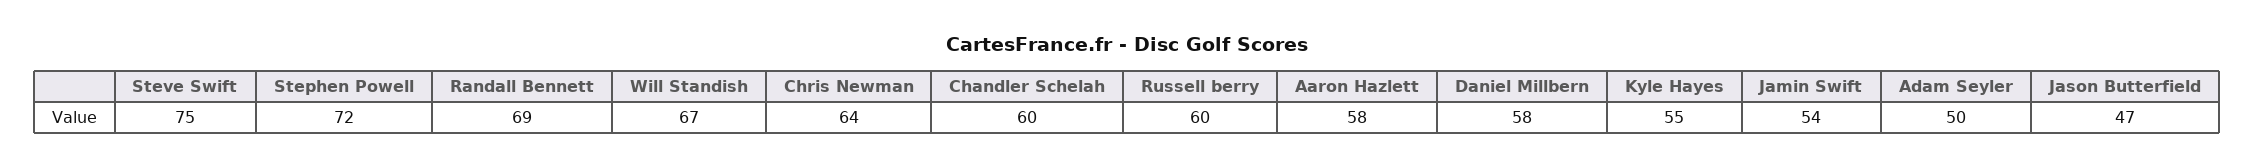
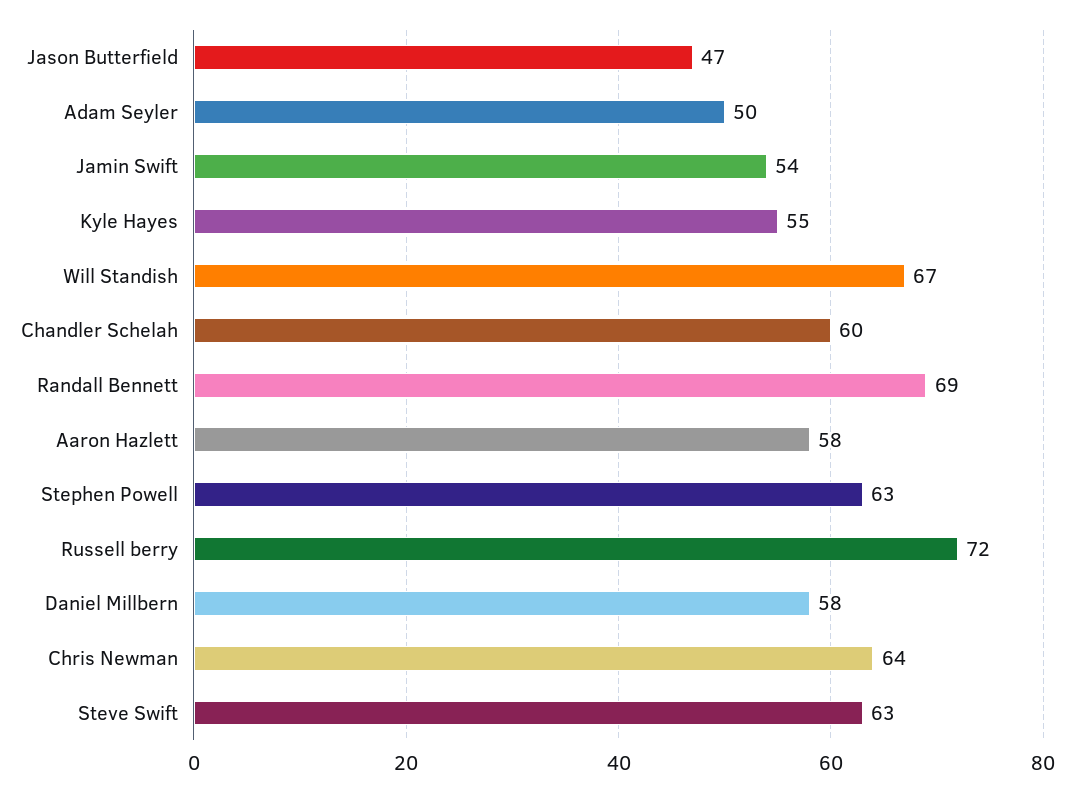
Steve Swift: 75 -> 63
Stephen Powell: 72 -> 63
Russell berry: 60 -> 72

